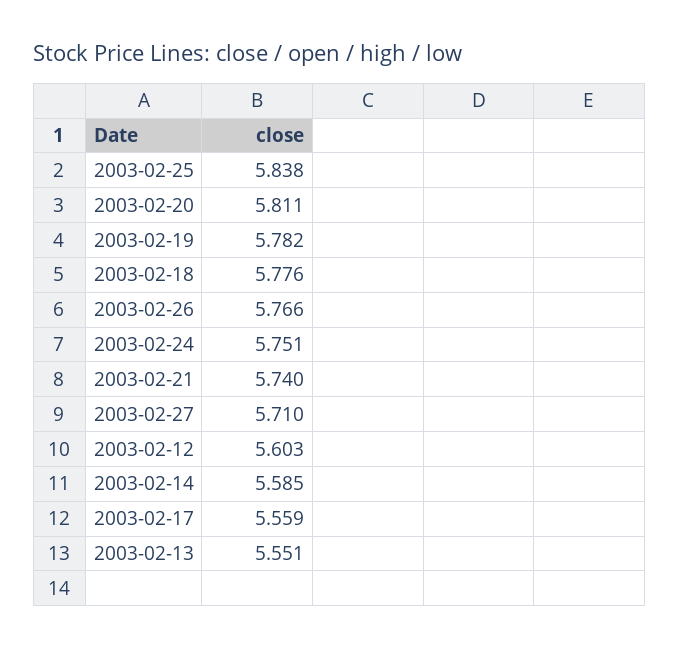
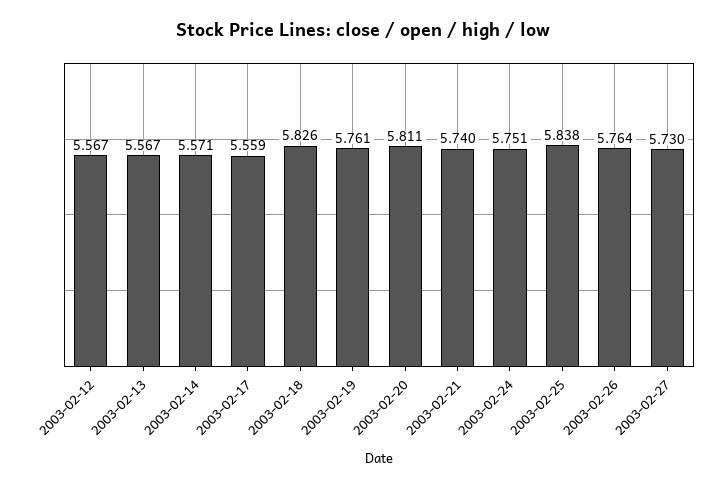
2003-02-19: 5.782 -> 5.761
2003-02-18: 5.776 -> 5.826
2003-02-26: 5.766 -> 5.764
2003-02-27: 5.71 -> 5.73
2003-02-12: 5.603 -> 5.567
2003-02-14: 5.585 -> 5.571
2003-02-13: 5.551 -> 5.567

